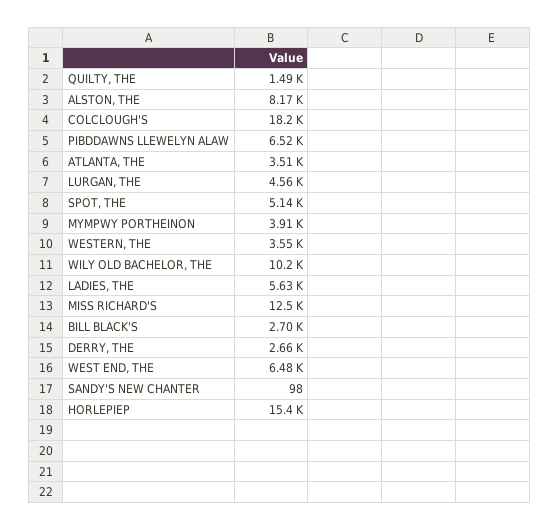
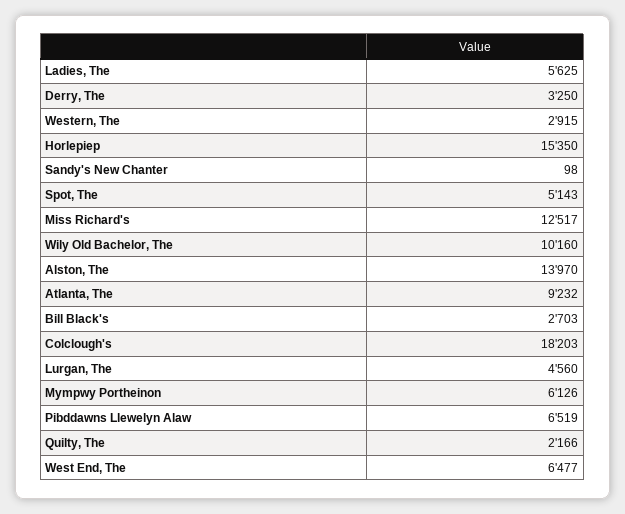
QUILTY, THE: 1490 -> 2166
ALSTON, THE: 8170 -> 13970
ATLANTA, THE: 3510 -> 9232
MYMPWY PORTHEINON: 3910 -> 6126
WESTERN, THE: 3550 -> 2915
DERRY, THE: 2660 -> 3250

